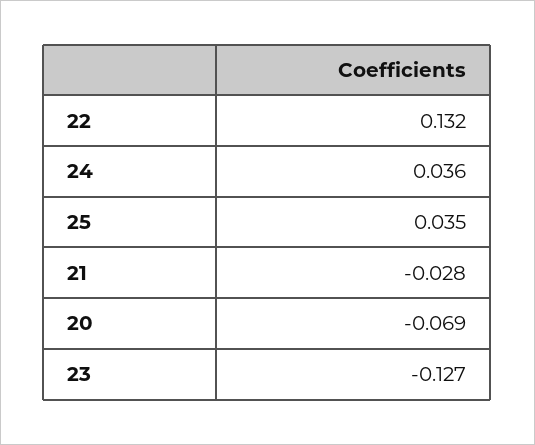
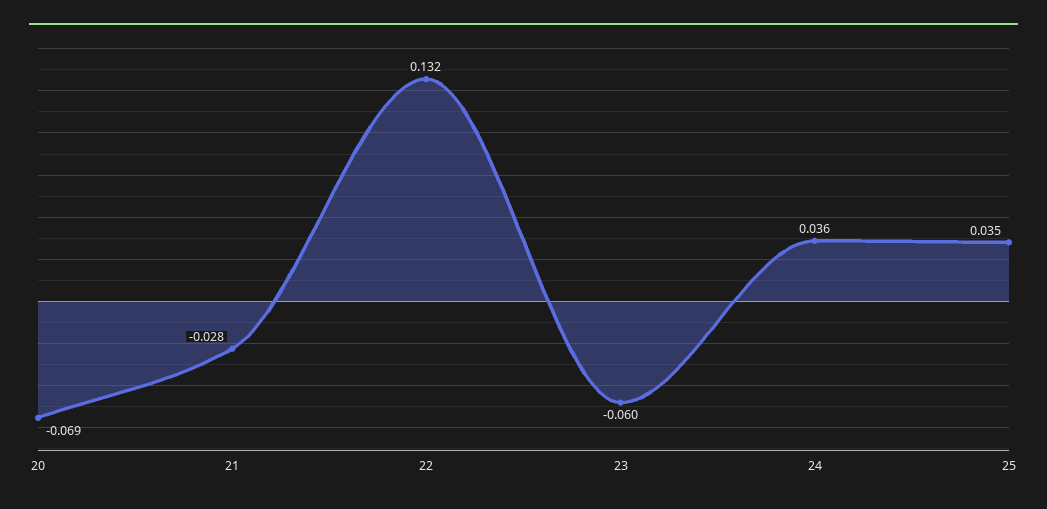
23: -0.127 -> -0.06

